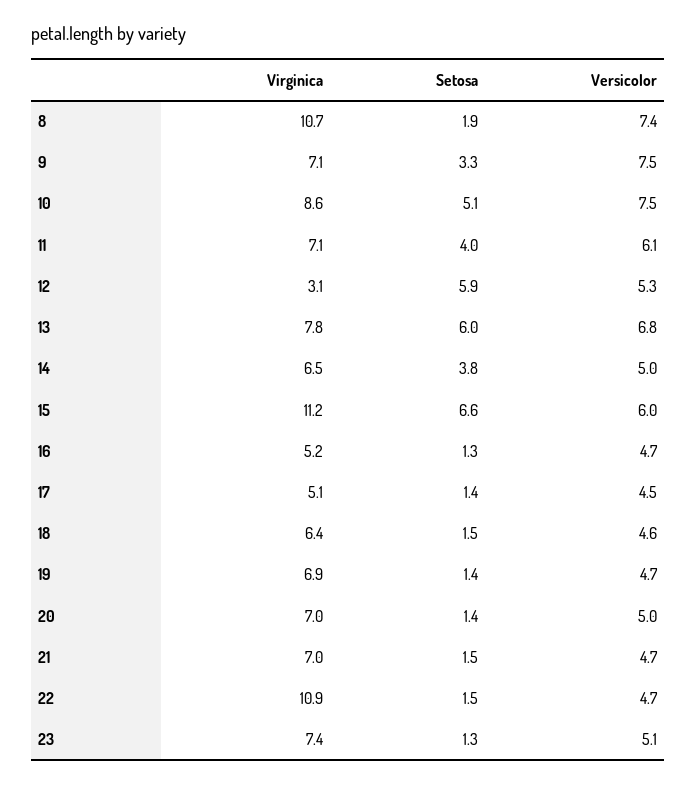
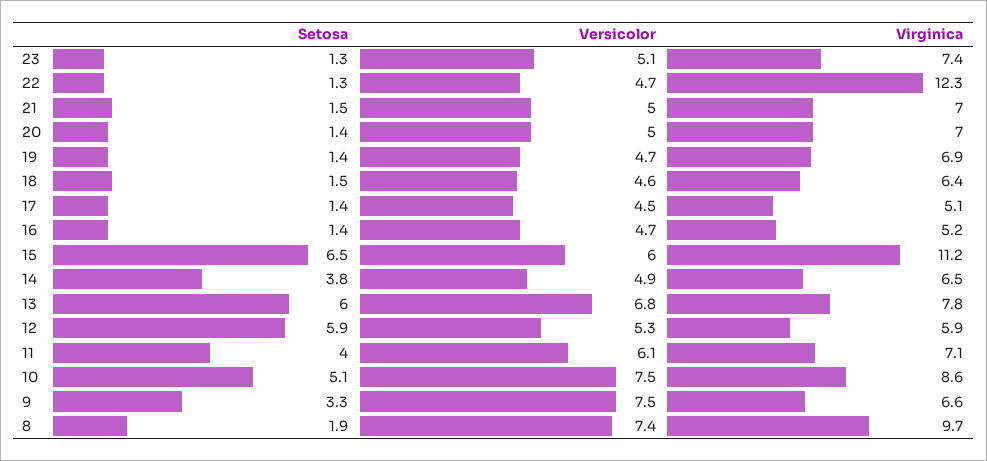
Virginica, 8: 10.7 -> 9.7
Virginica, 9: 7.1 -> 6.6
Virginica, 12: 3.1 -> 5.9
Versicolor, 14: 5 -> 4.9
Setosa, 15: 6.6 -> 6.5
Setosa, 16: 1.3 -> 1.4
Versicolor, 21: 4.7 -> 5
Virginica, 22: 10.9 -> 12.3
Setosa, 22: 1.5 -> 1.3

